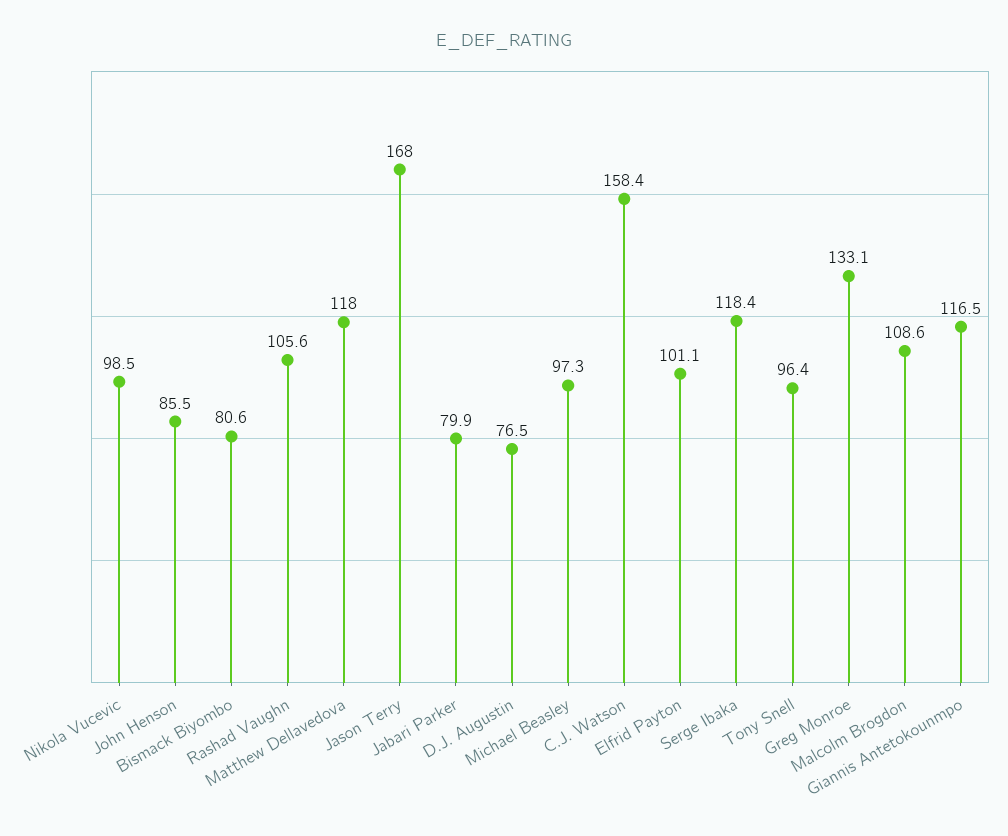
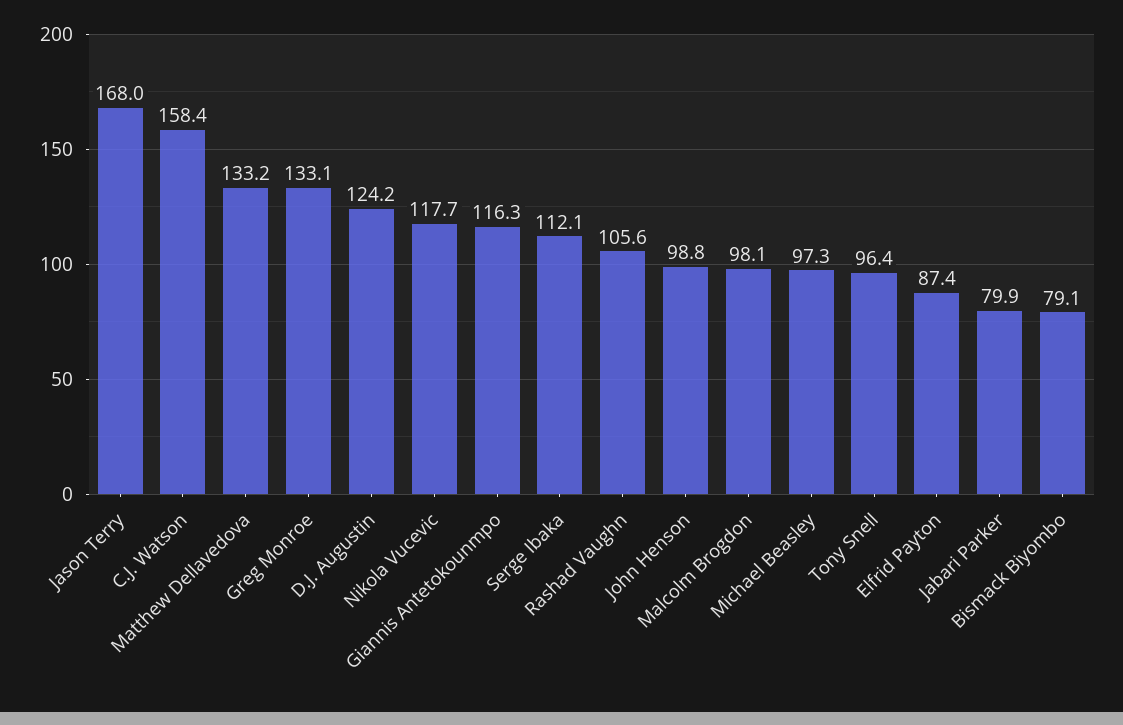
Nikola Vucevic: 98.5 -> 117.7
John Henson: 85.5 -> 98.8
Bismack Biyombo: 80.6 -> 79.1
Matthew Dellavedova: 118 -> 133.2
D.J. Augustin: 76.5 -> 124.2
Elfrid Payton: 101.1 -> 87.4
Serge Ibaka: 118.4 -> 112.1
Malcolm Brogdon: 108.6 -> 98.1
Giannis Antetokounmpo: 116.5 -> 116.3

